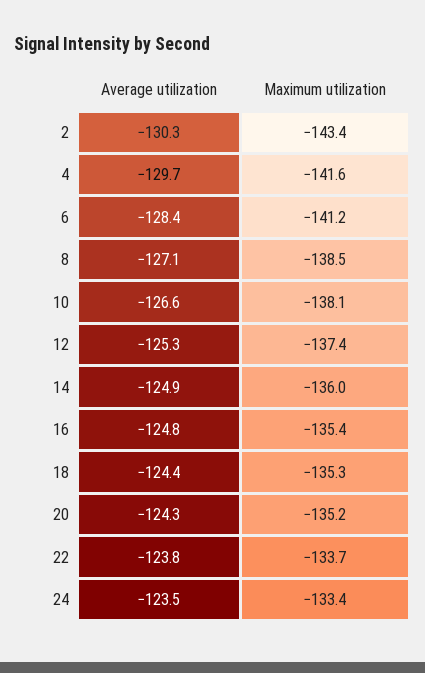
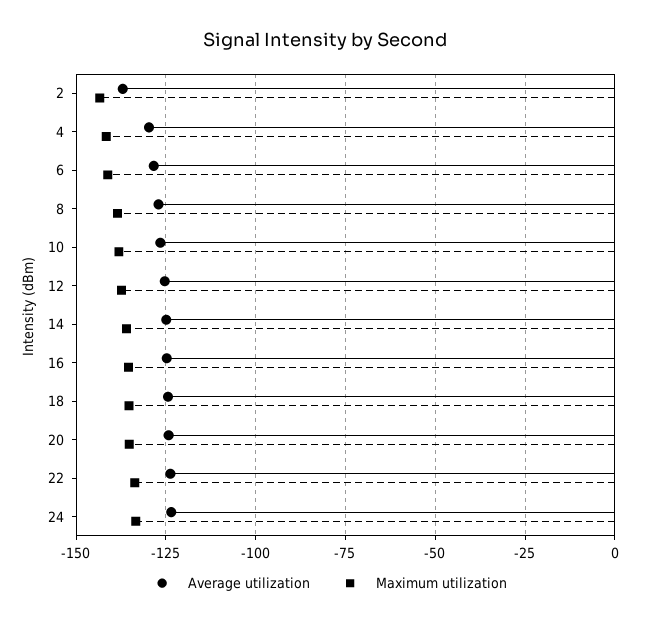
Average utilization, 2: -130.3 -> -137.5

